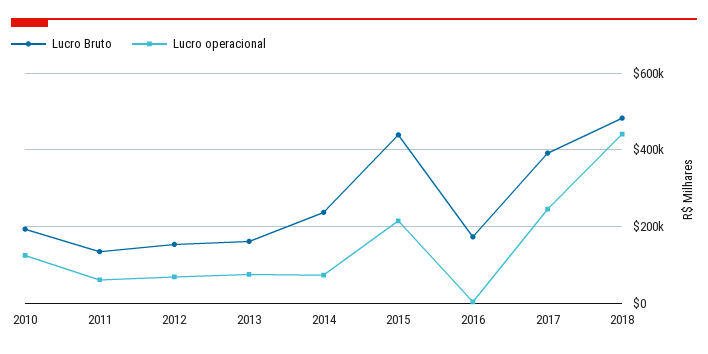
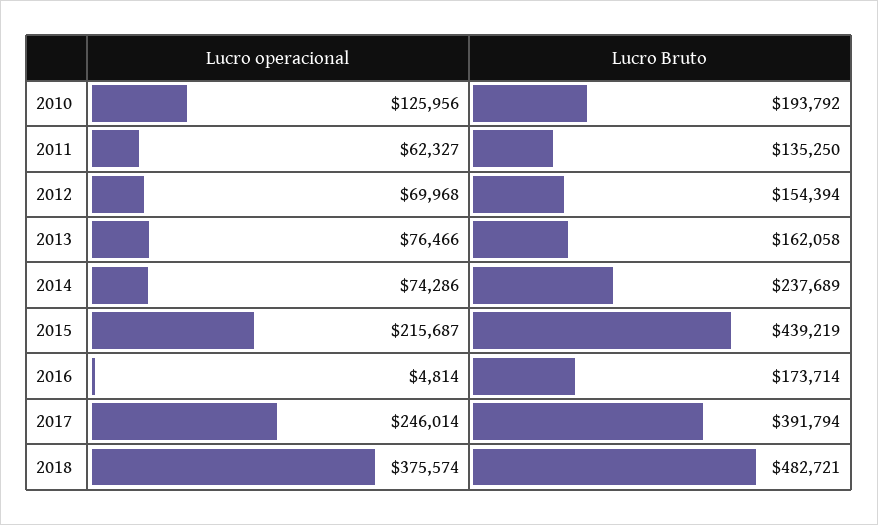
Lucro operacional, 2018: 440000 -> 375574

